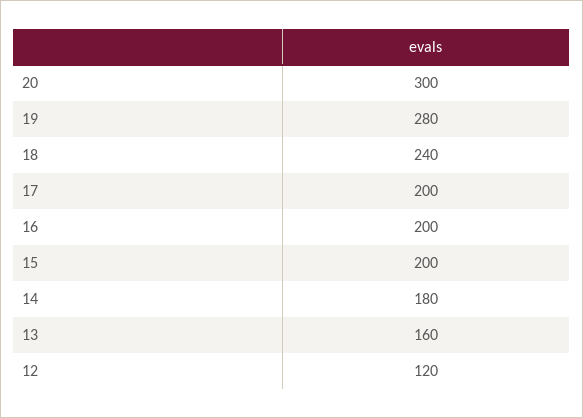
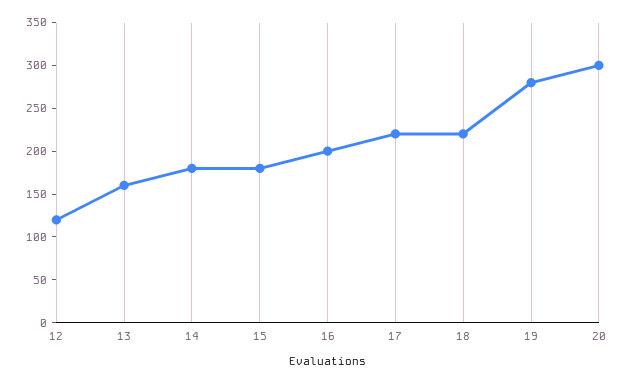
18: 240 -> 220
17: 200 -> 220
15: 200 -> 180

